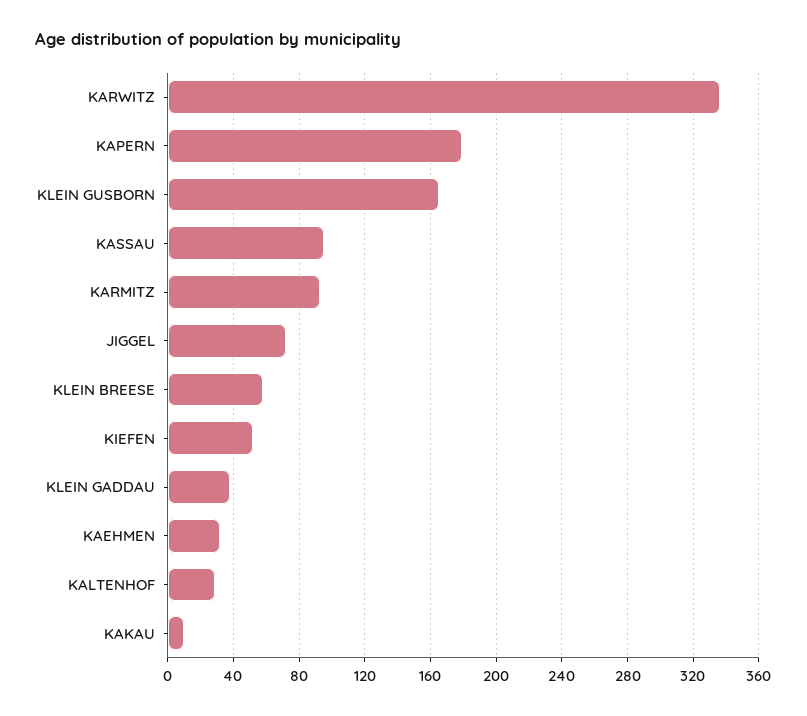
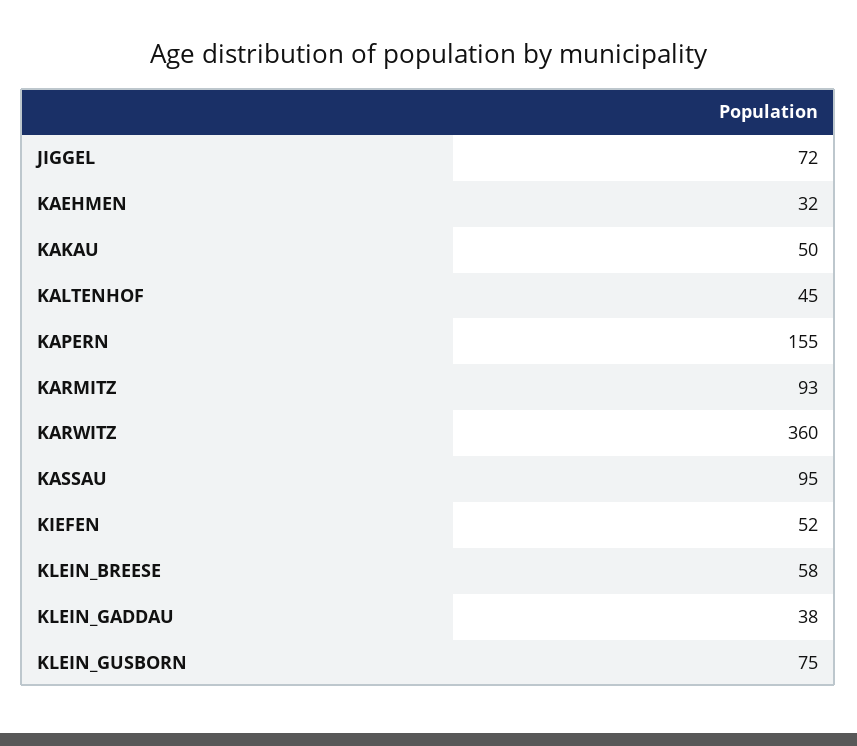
KARWITZ: 335 -> 360
KAPERN: 180 -> 155
KLEIN GUSBORN: 165 -> 75
KALTENHOF: 30 -> 45
KAKAU: 10 -> 50

